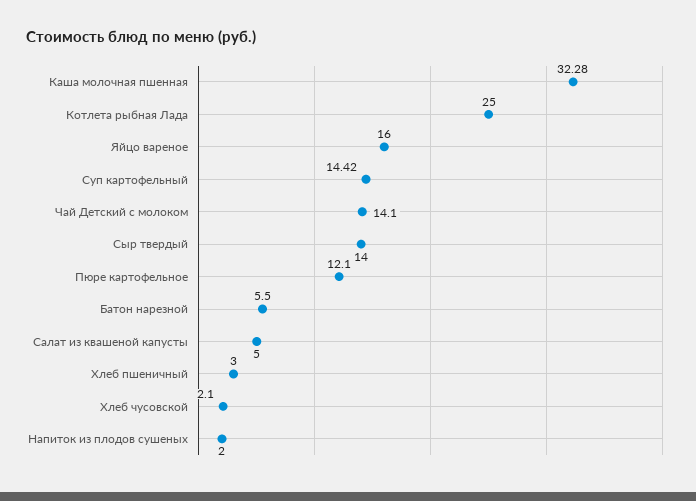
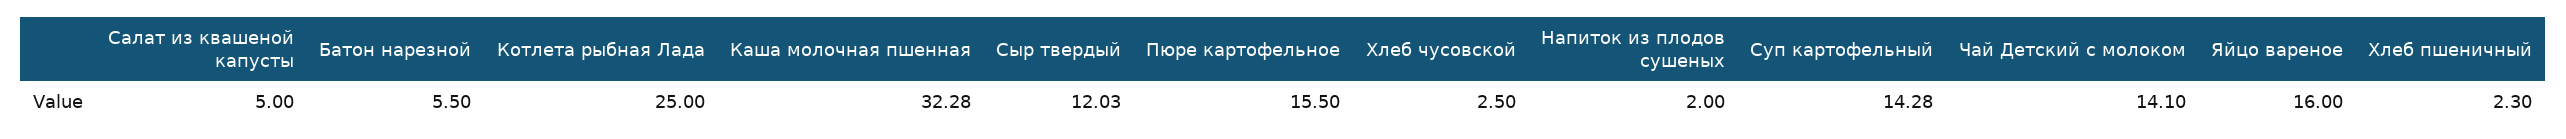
Суп картофельный: 14.42 -> 14.28
Сыр твердый: 14 -> 12.03
Пюре картофельное: 12.1 -> 15.5
Хлеб пшеничный: 3 -> 2.3
Хлеб чусовской: 2.1 -> 2.5

